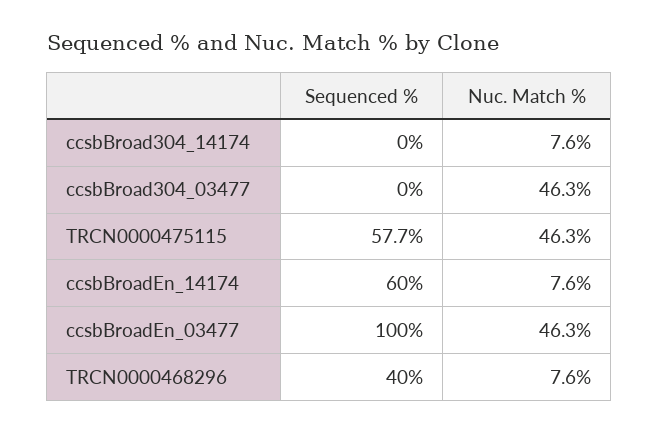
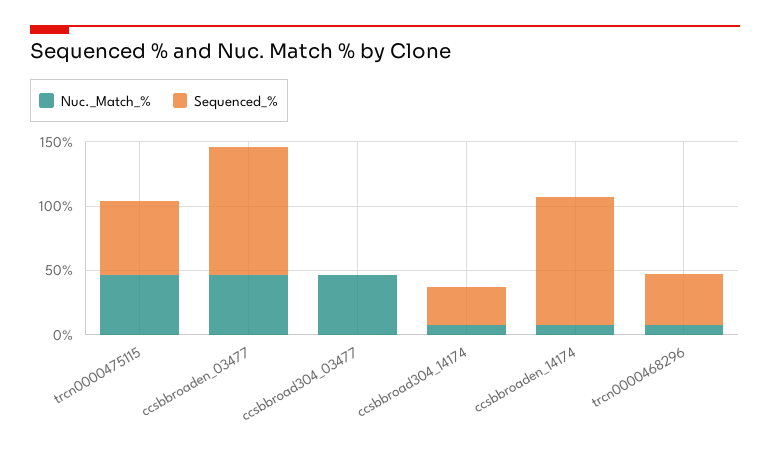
Sequenced %, ccsbBroad304_14174: 0 -> 30
Sequenced %, ccsbBroadEn_14174: 60 -> 100

